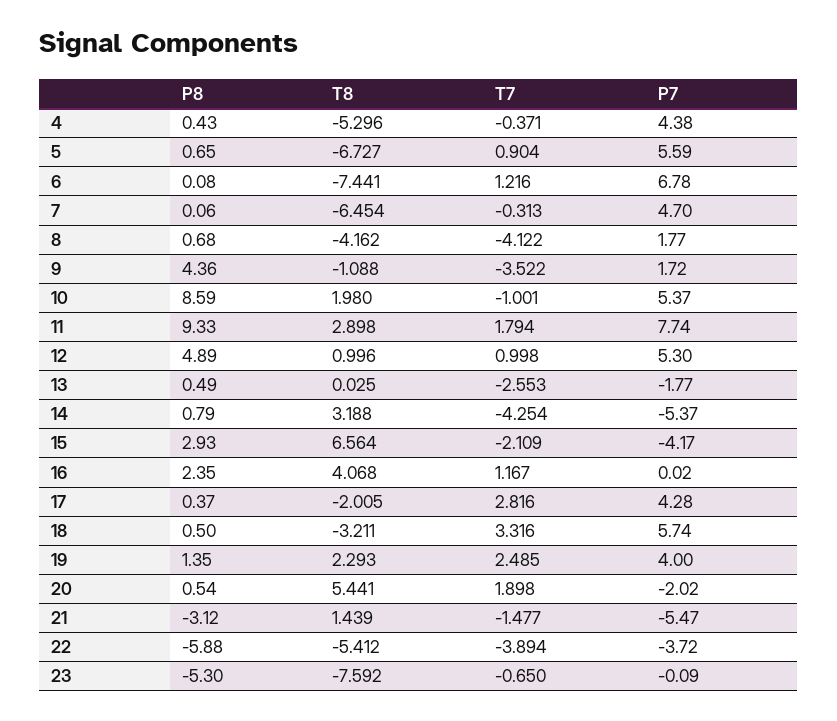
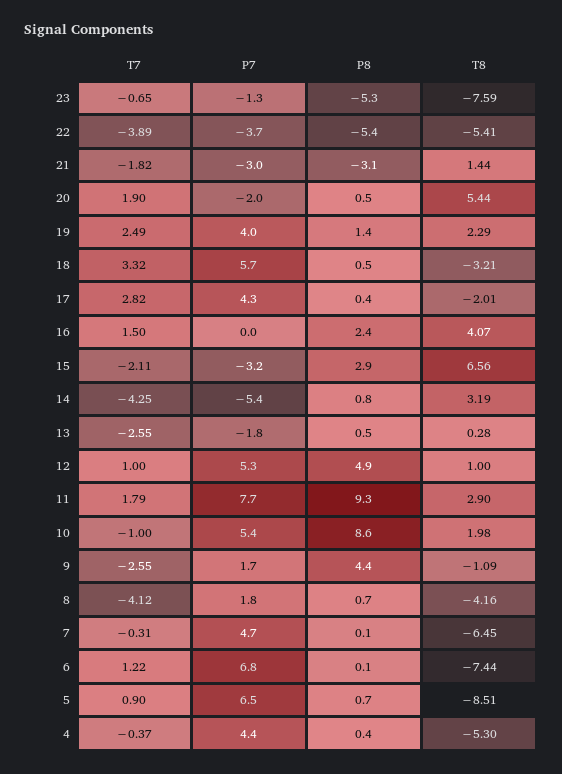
T8, 5: -6.727 -> -8.51
P7, 5: 5.59 -> 6.5
T7, 9: -3.522 -> -2.55
T8, 13: 0.025 -> 0.28
P7, 15: -4.17 -> -3.2
T7, 16: 1.167 -> 1.5
T7, 21: -1.477 -> -1.82
P7, 21: -5.47 -> -3
P8, 22: -5.88 -> -5.4
P7, 23: -0.09 -> -1.3

